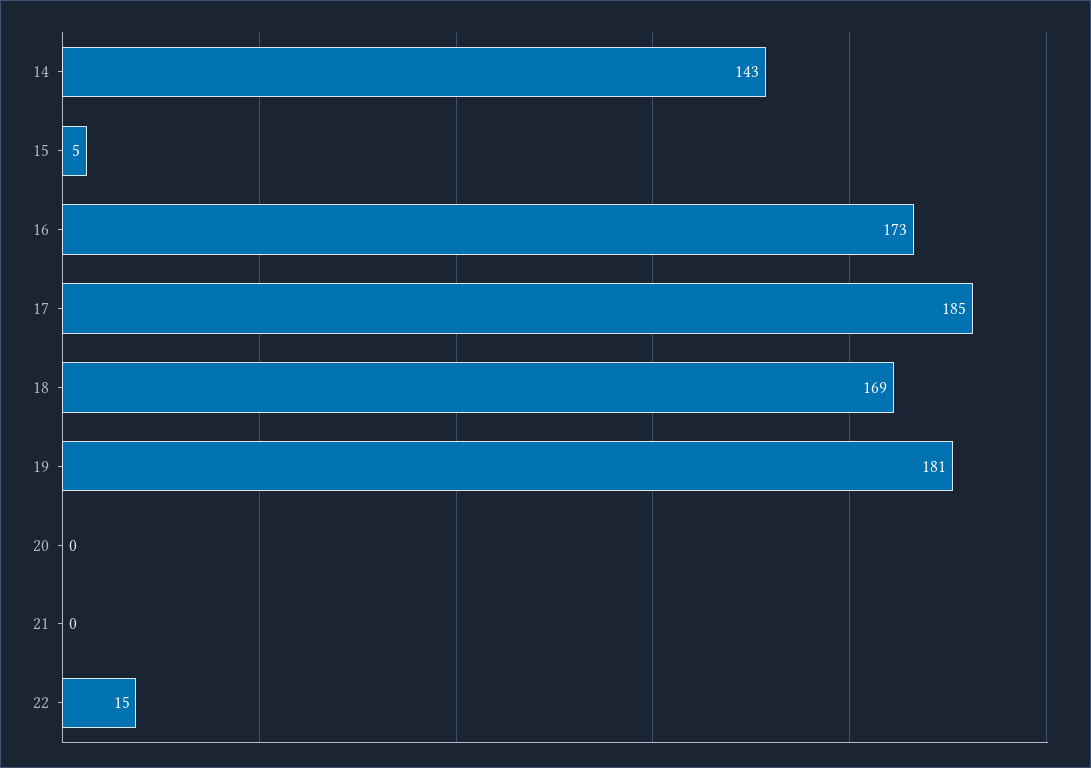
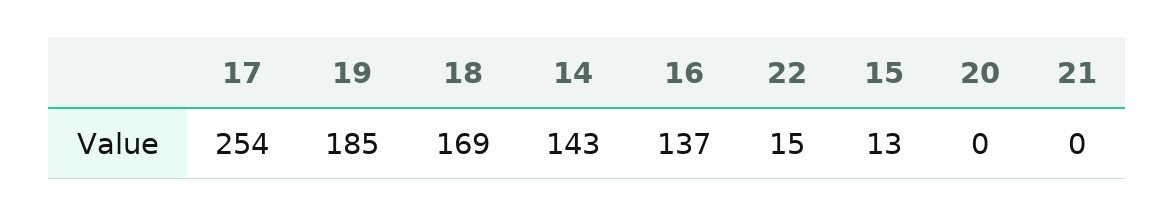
15: 5 -> 13
16: 173 -> 137
17: 185 -> 254
19: 181 -> 185

